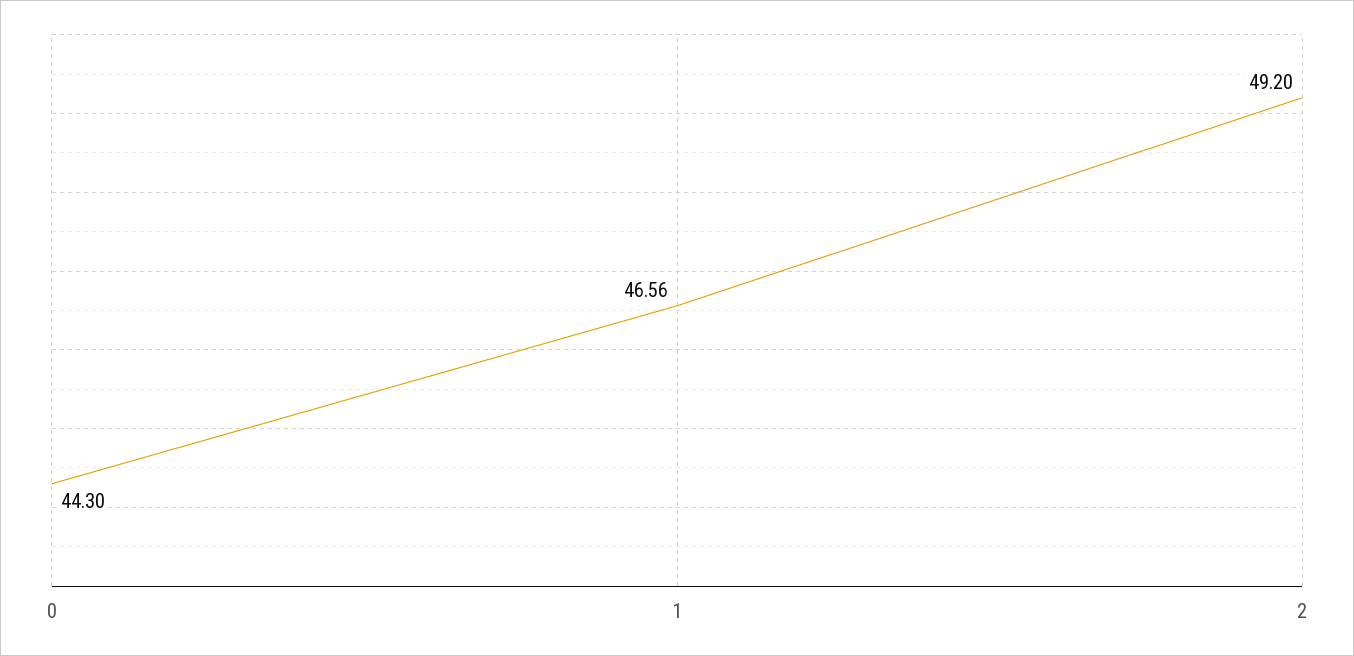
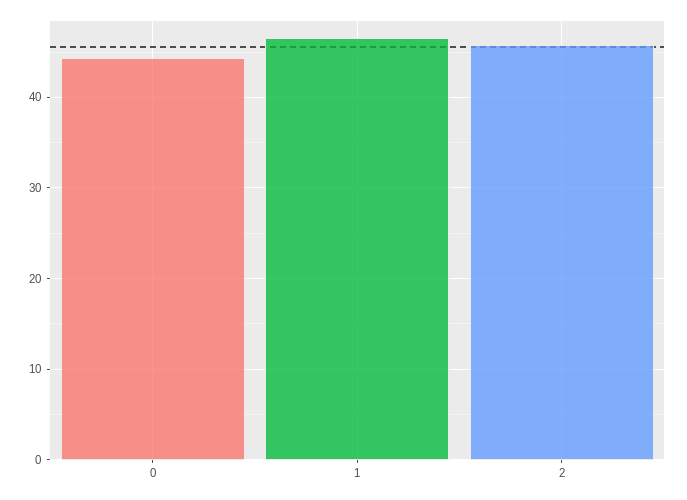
2: 49.2 -> 46

